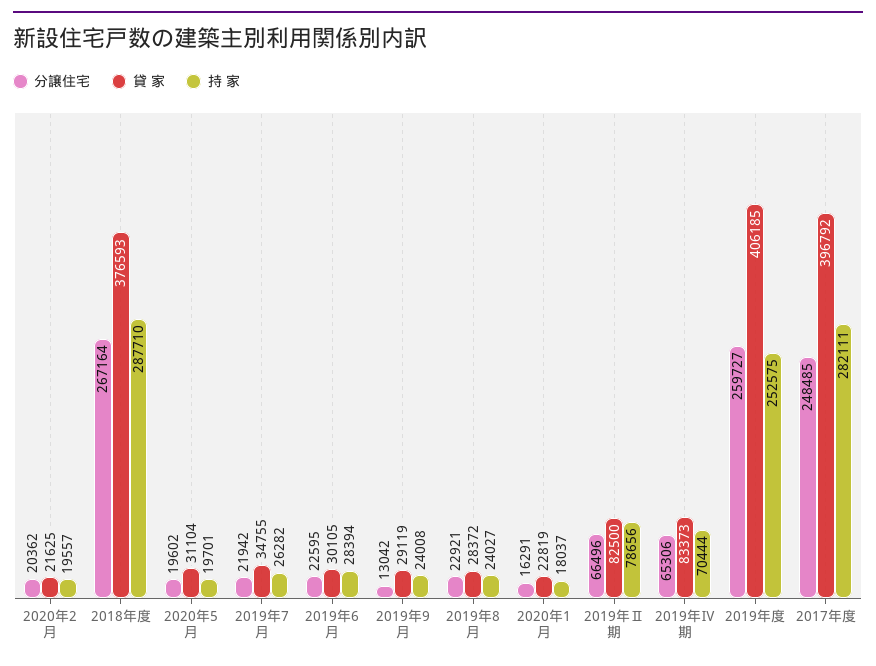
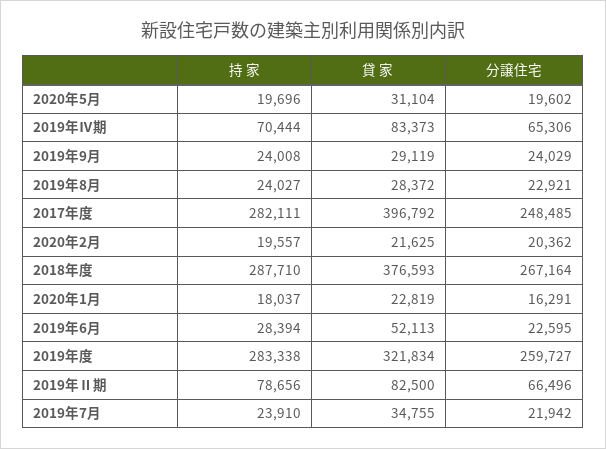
持 家, 2020年5月: 19701 -> 19696
持 家, 2019年7月: 26282 -> 23910
貸 家, 2019年6月: 30105 -> 52113
分譲住宅, 2019年9月: 13042 -> 24029
貸 家, 2019年度: 406185 -> 321834
持 家, 2019年度: 252575 -> 283338

